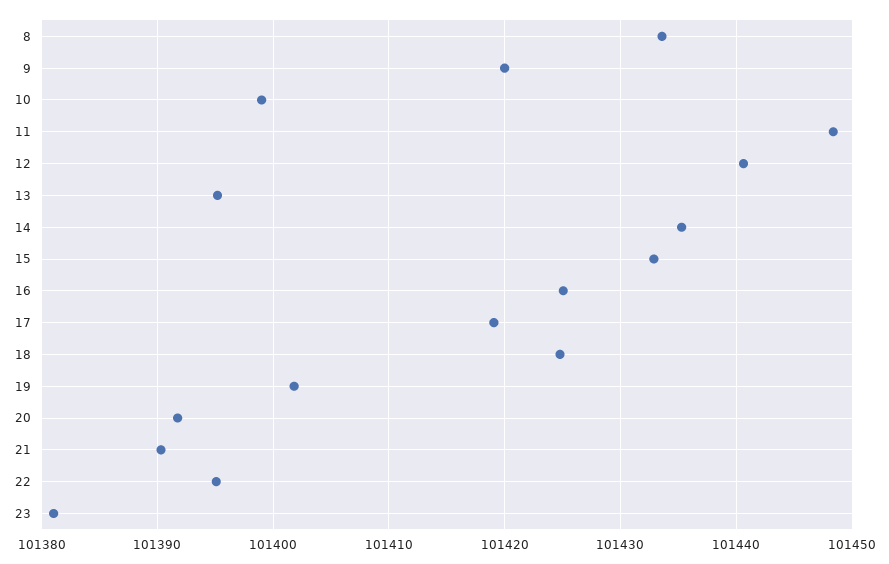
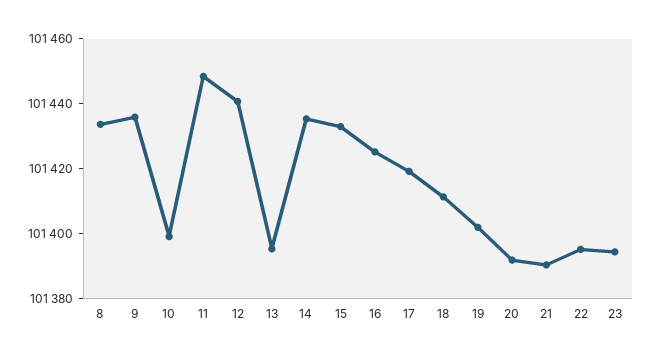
9: 101420 -> 101435
18: 101425 -> 101410
23: 101381 -> 101395

